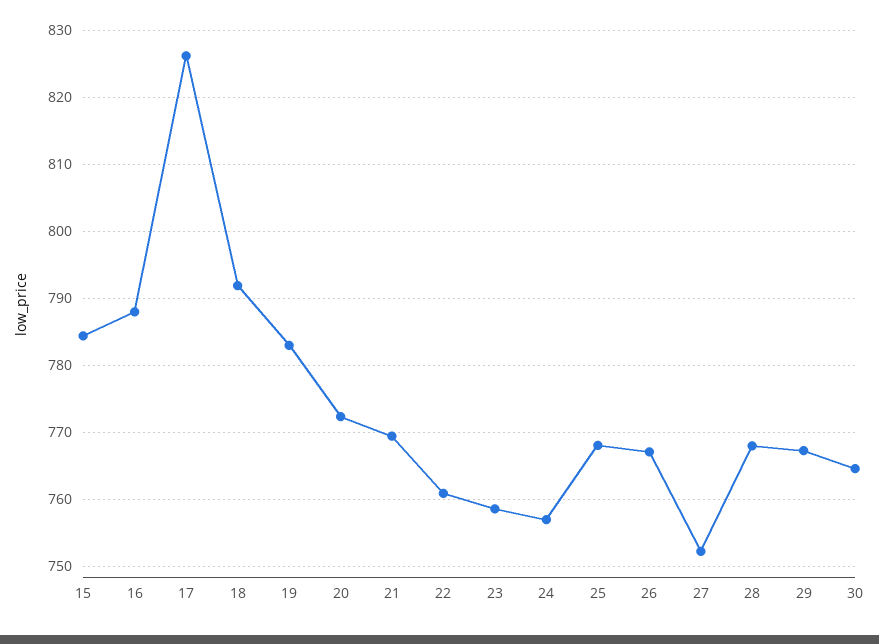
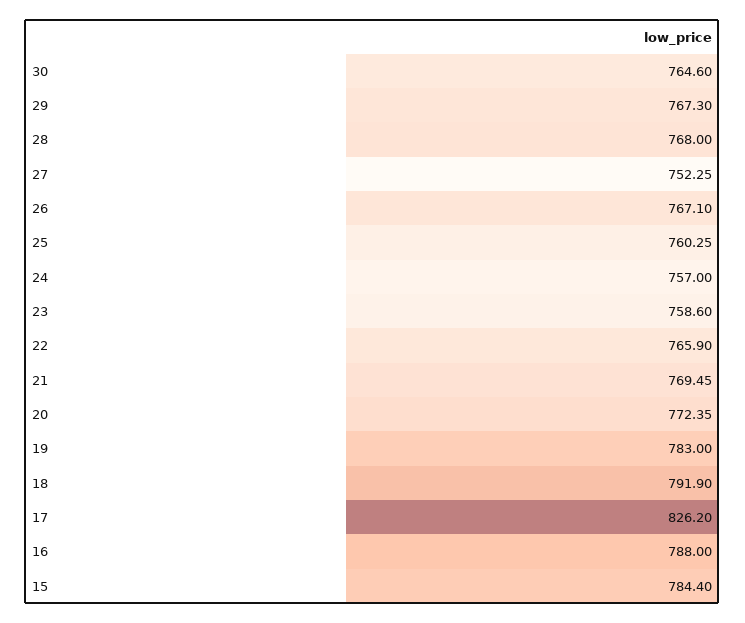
22: 761 -> 765.9
25: 768 -> 760.25

